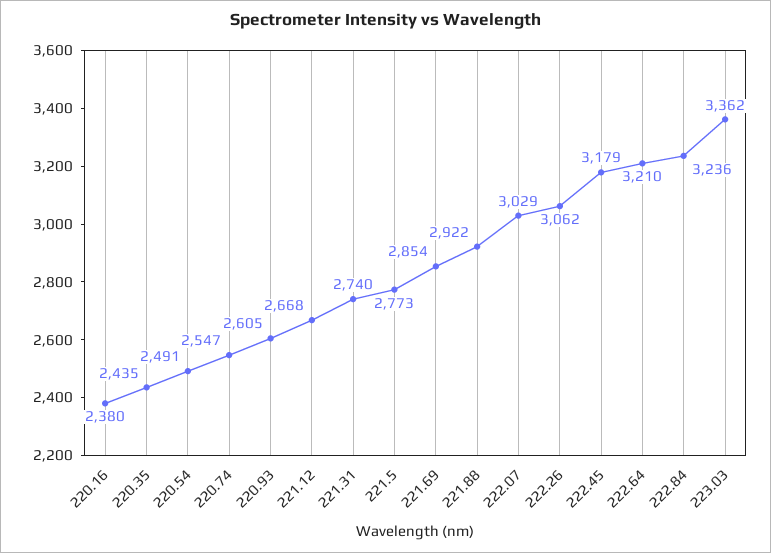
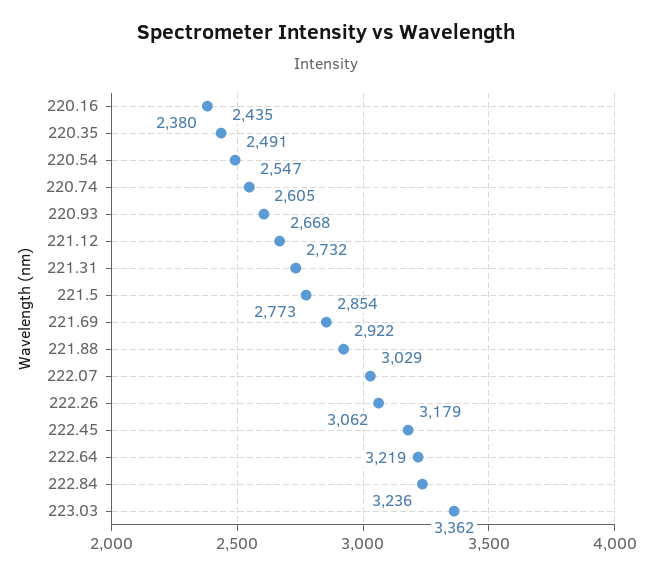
221.31: 2740 -> 2732
222.64: 3210 -> 3219

